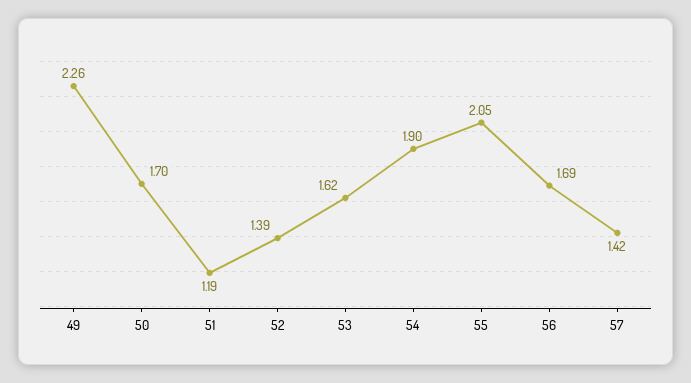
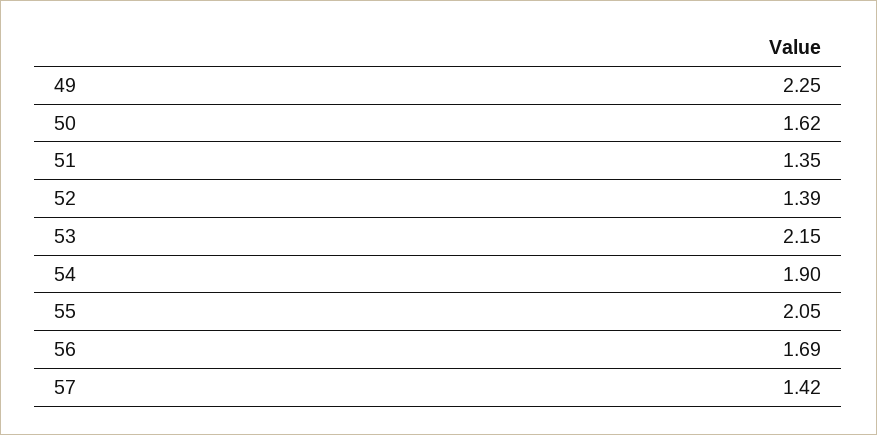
49: 2.26 -> 2.25
50: 1.7 -> 1.62
51: 1.19 -> 1.35
53: 1.62 -> 2.15

